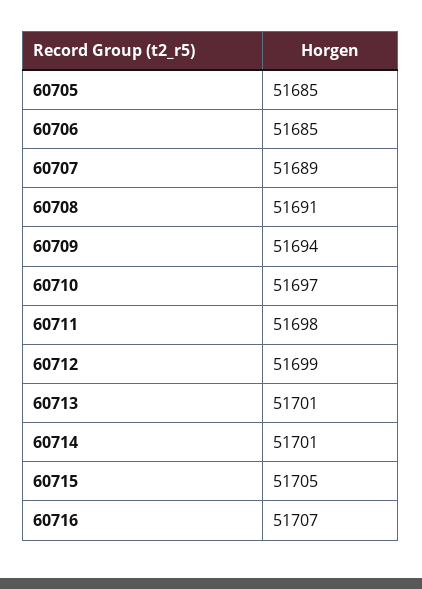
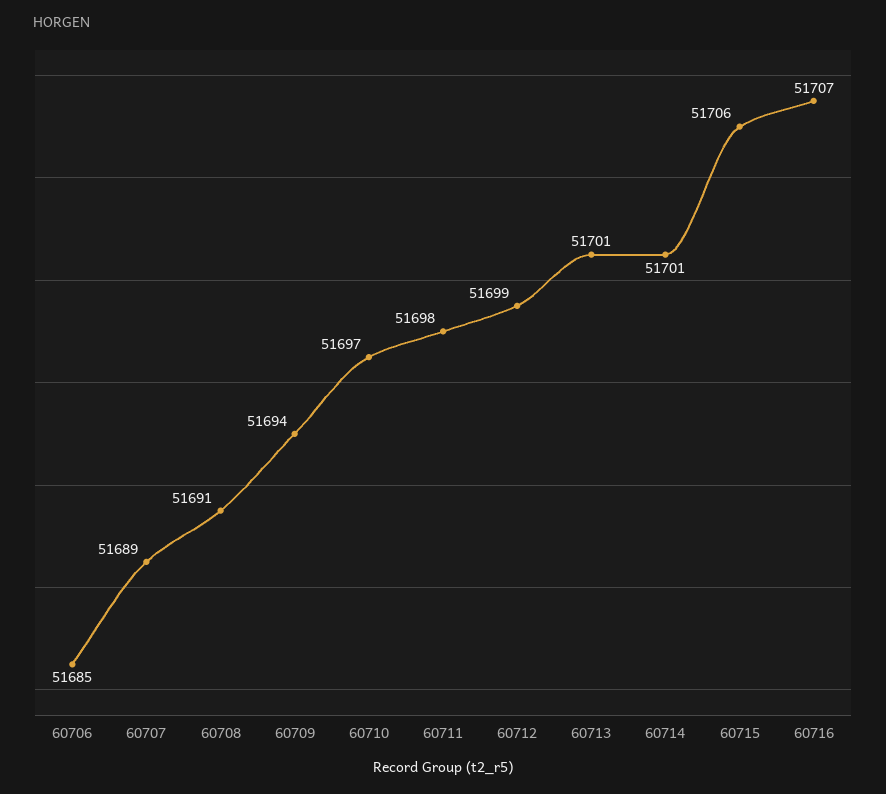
60705: 51685 -> none
60715: 51705 -> 51706

